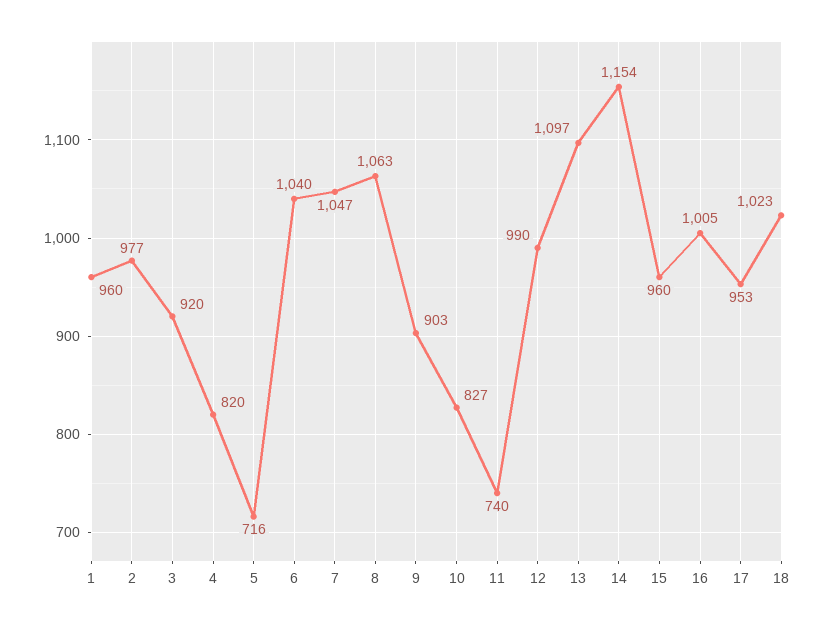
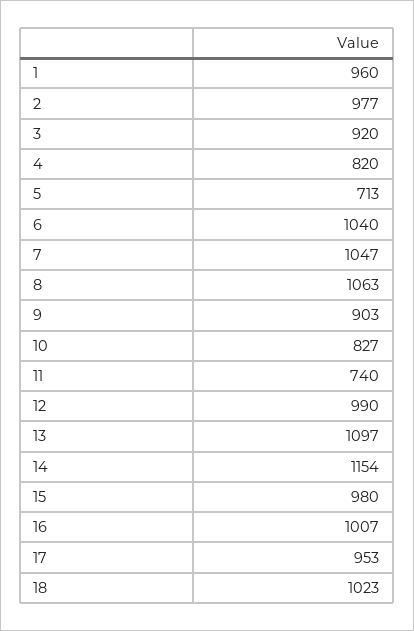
5: 716 -> 713
15: 960 -> 980
16: 1005 -> 1007

